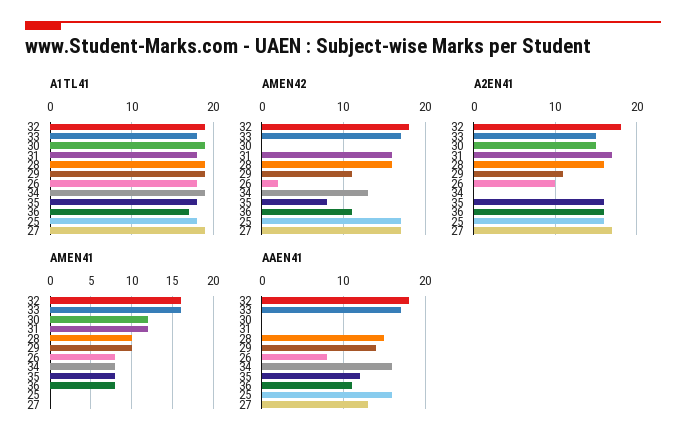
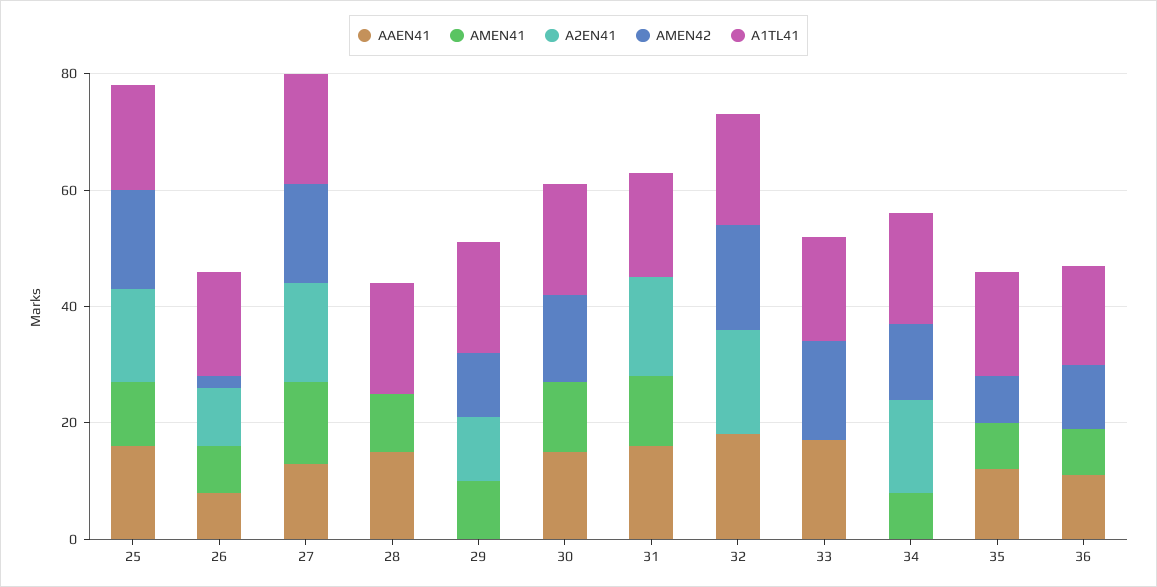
AMEN42, 30: 0 -> 15
AMEN42, 31: 16 -> 0
AMEN42, 28: 16 -> 0
A2EN41, 33: 15 -> 0
A2EN41, 30: 15 -> 0
A2EN41, 28: 16 -> 0
A2EN41, 34: 0 -> 15
A2EN41, 35: 16 -> 0
A2EN41, 36: 16 -> 0
AMEN41, 32: 16 -> 0
AMEN41, 33: 16 -> 0
AMEN41, 25: 0 -> 10
AMEN41, 27: 0 -> 15
AAEN41, 30: 0 -> 15
AAEN41, 31: 0 -> 15
AAEN41, 29: 14 -> 0
AAEN41, 34: 16 -> 0

